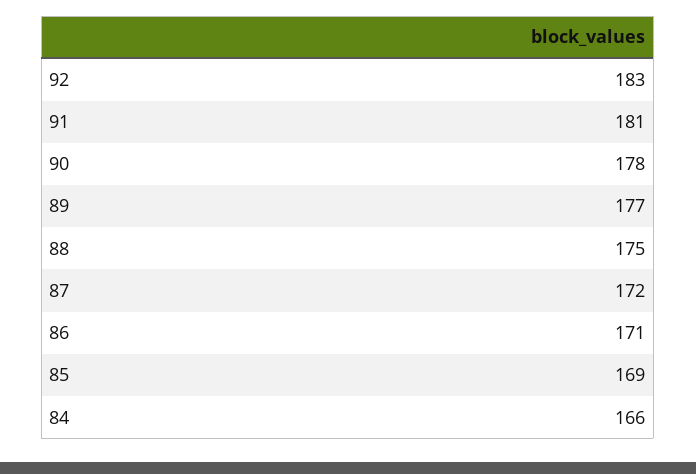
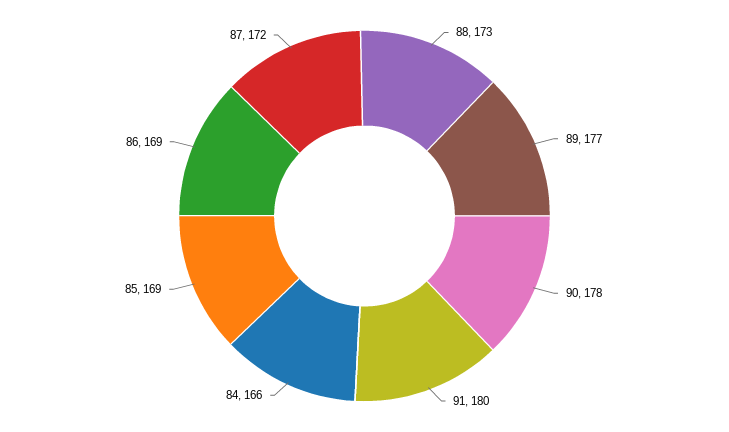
92: 183 -> none
91: 181 -> 180
88: 175 -> 173
86: 171 -> 169

